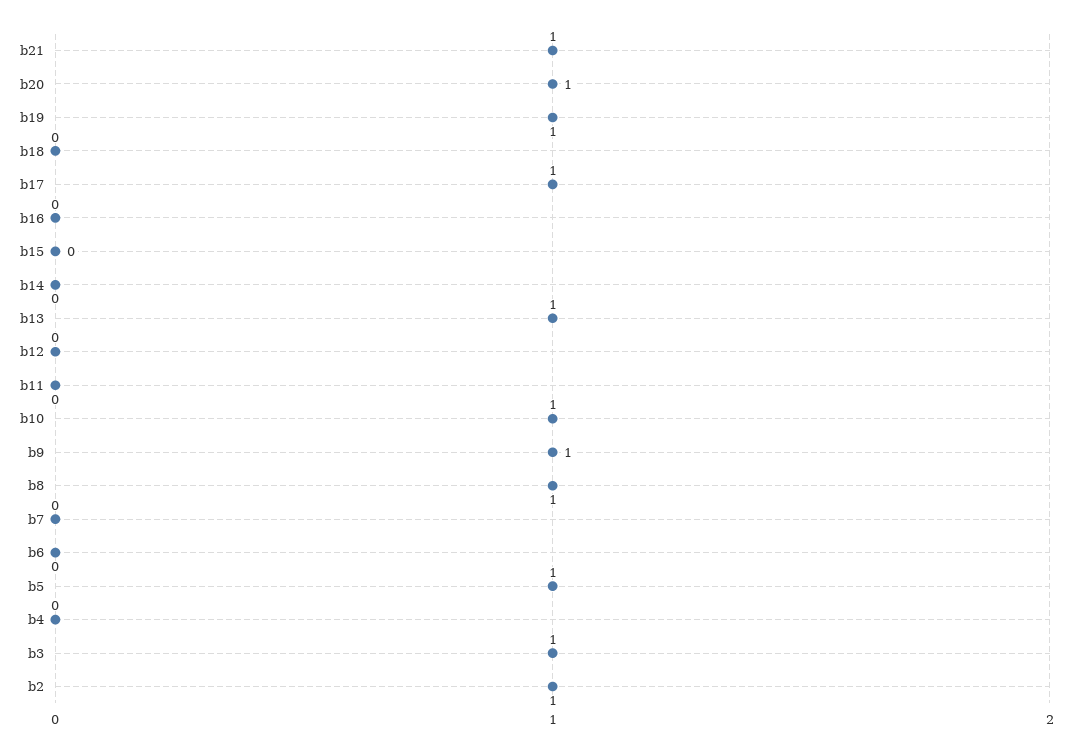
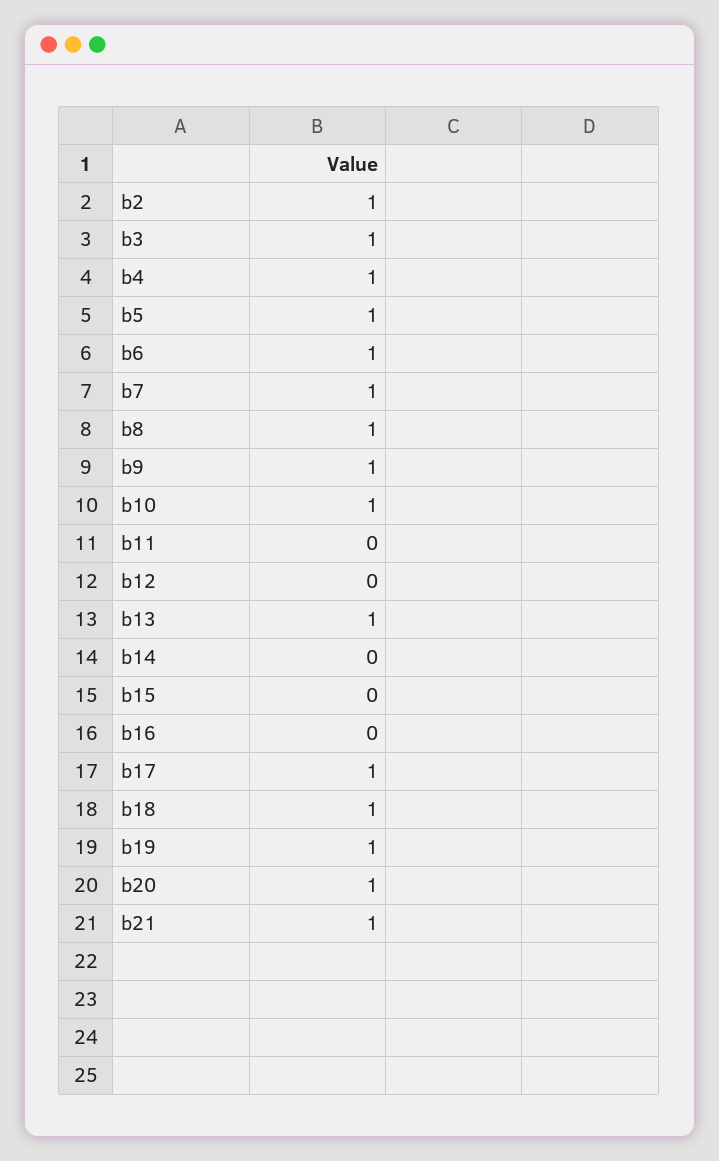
b18: 0 -> 1
b7: 0 -> 1
b6: 0 -> 1
b4: 0 -> 1

